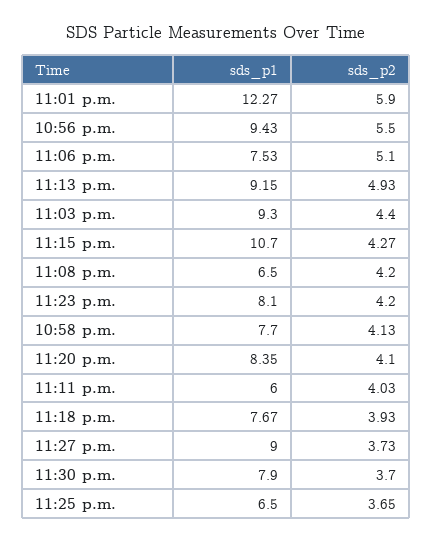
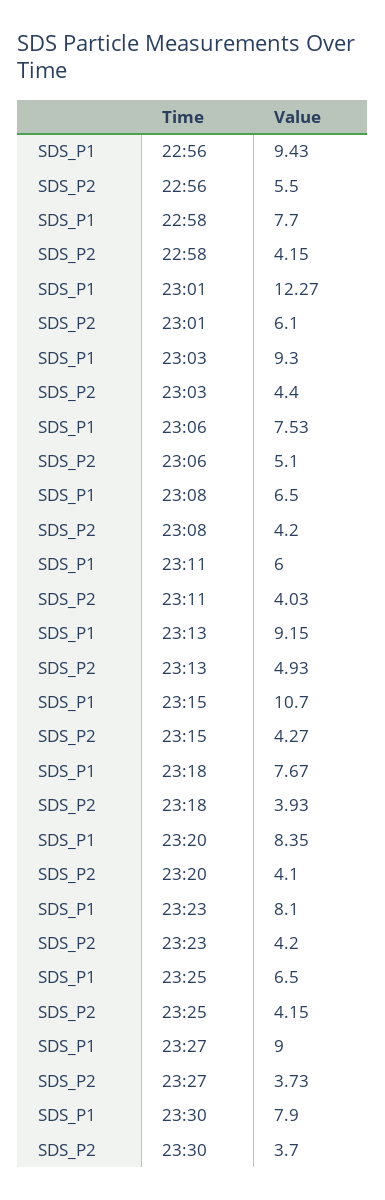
sds_p2, 11:01 p.m.: 5.9 -> 6.1
sds_p2, 10:58 p.m.: 4.13 -> 4.15
sds_p2, 11:25 p.m.: 3.65 -> 4.15

